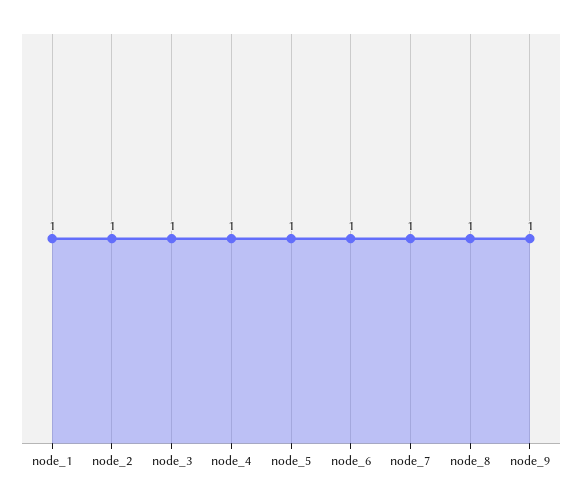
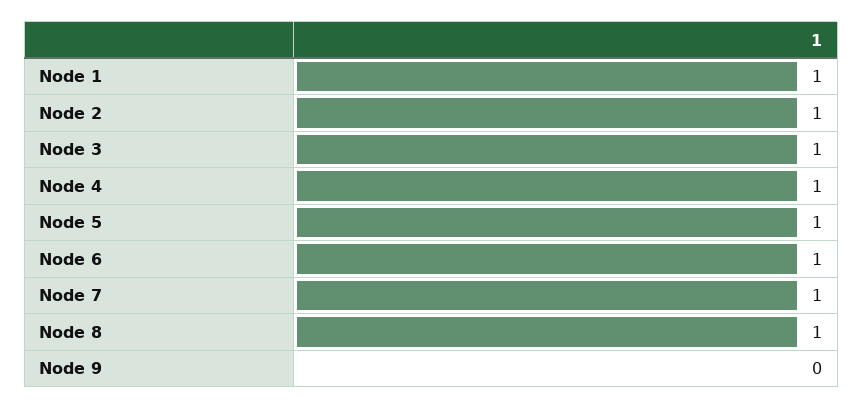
node_9: 1 -> 0

